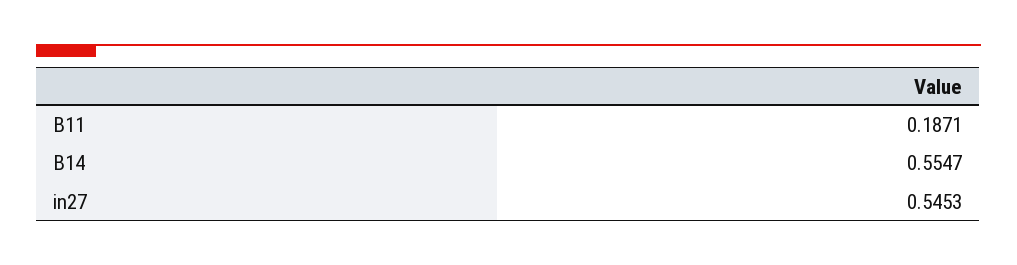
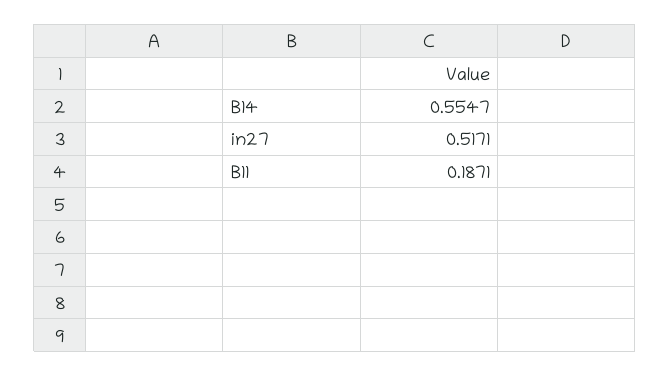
in27: 0.5453 -> 0.5171

